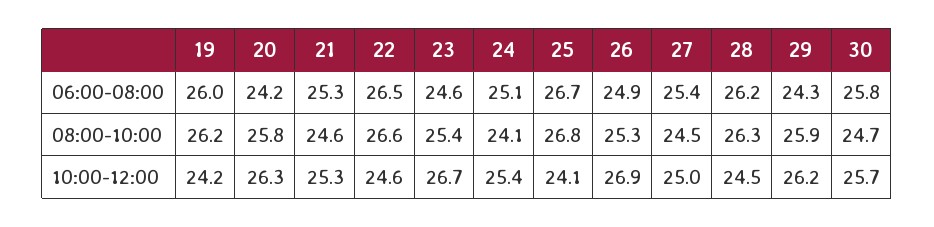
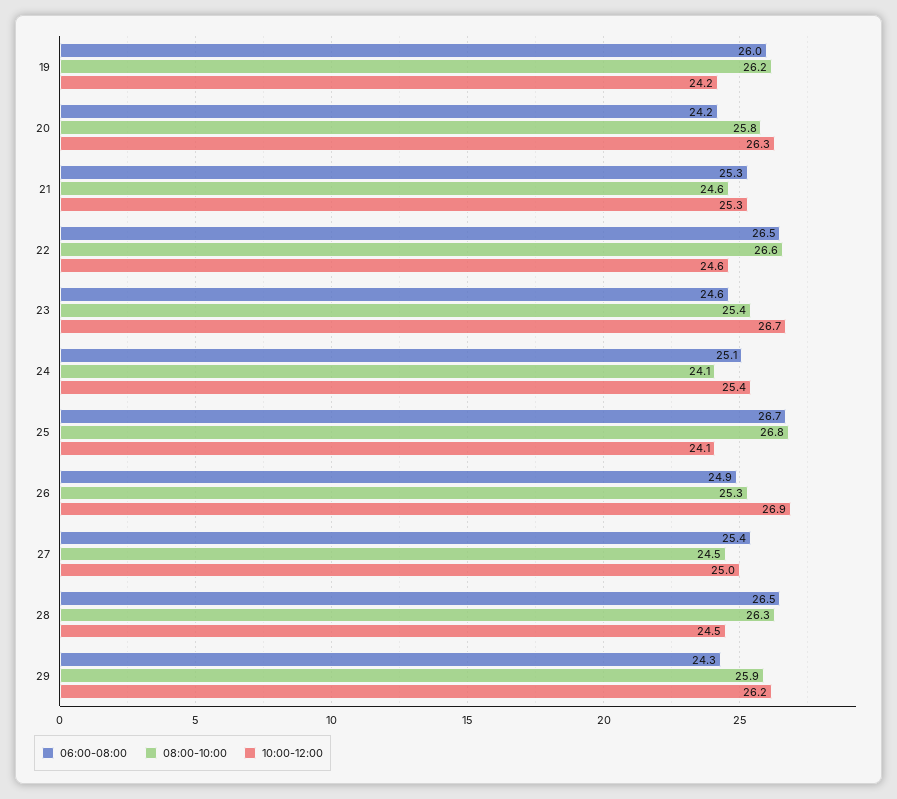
06:00-08:00, 28: 26.2 -> 26.5
06:00-08:00, 30: 25.8 -> none
08:00-10:00, 30: 24.7 -> none
10:00-12:00, 30: 25.7 -> none

